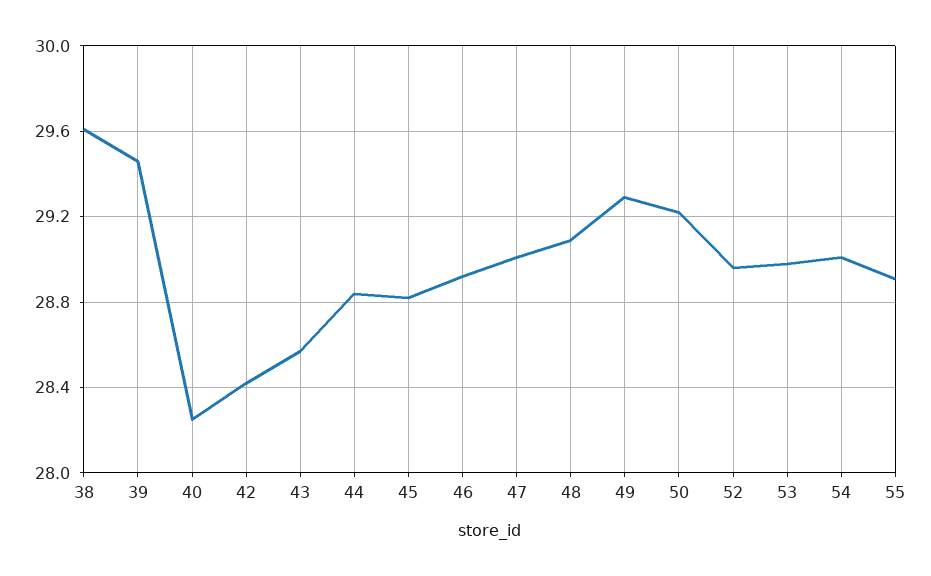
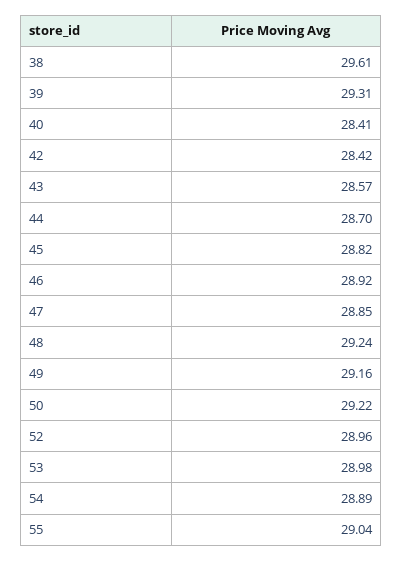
39: 29.45 -> 29.31
40: 28.25 -> 28.41
44: 28.85 -> 28.7
47: 29 -> 28.85
48: 29.1 -> 29.24
49: 29.3 -> 29.16
54: 29 -> 28.89
55: 28.9 -> 29.04

